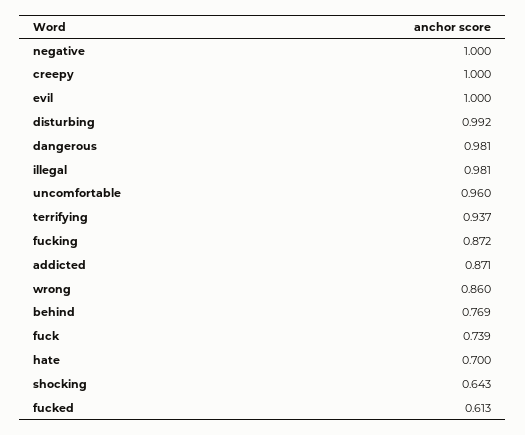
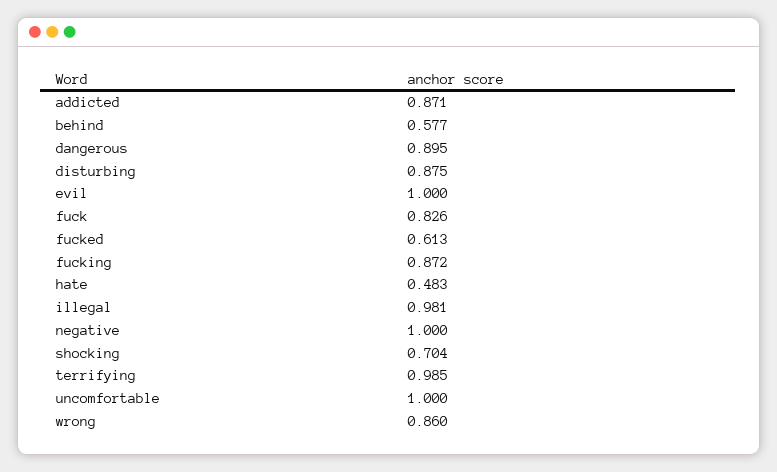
creepy: 1 -> none
disturbing: 0.992 -> 0.875
dangerous: 0.981 -> 0.895
uncomfortable: 0.96 -> 1
terrifying: 0.937 -> 0.985
behind: 0.769 -> 0.577
fuck: 0.739 -> 0.826
hate: 0.7 -> 0.483
shocking: 0.643 -> 0.704

